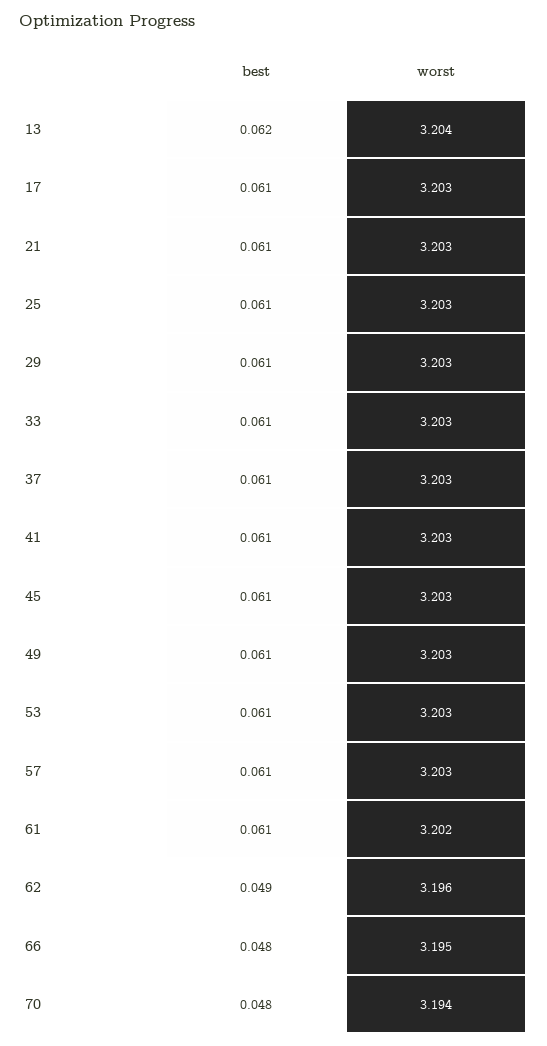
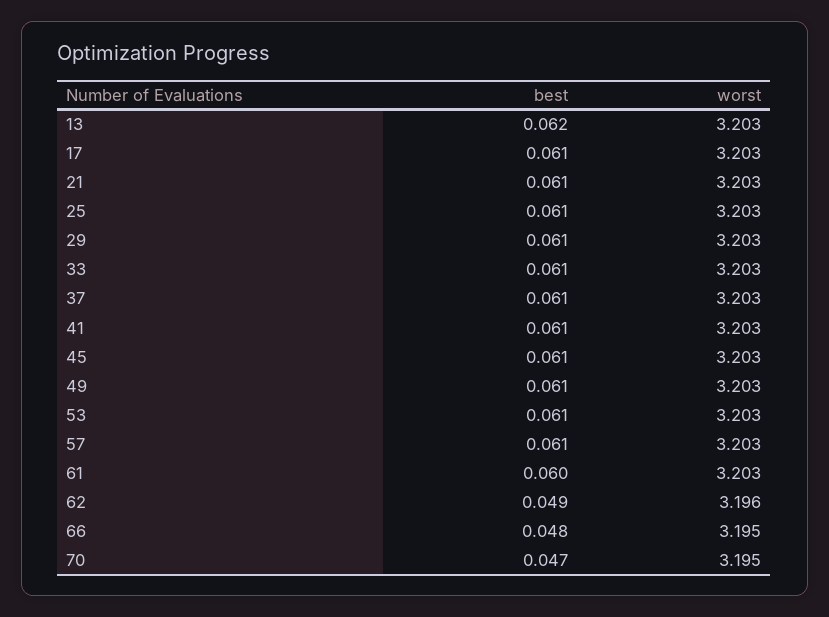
worst, 13: 3.204 -> 3.203
best, 61: 0.061 -> 0.06
worst, 61: 3.202 -> 3.203
best, 70: 0.048 -> 0.047
worst, 70: 3.194 -> 3.195

